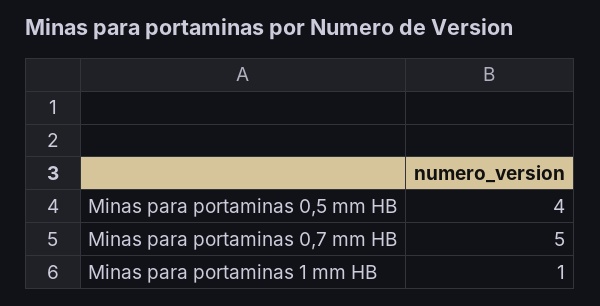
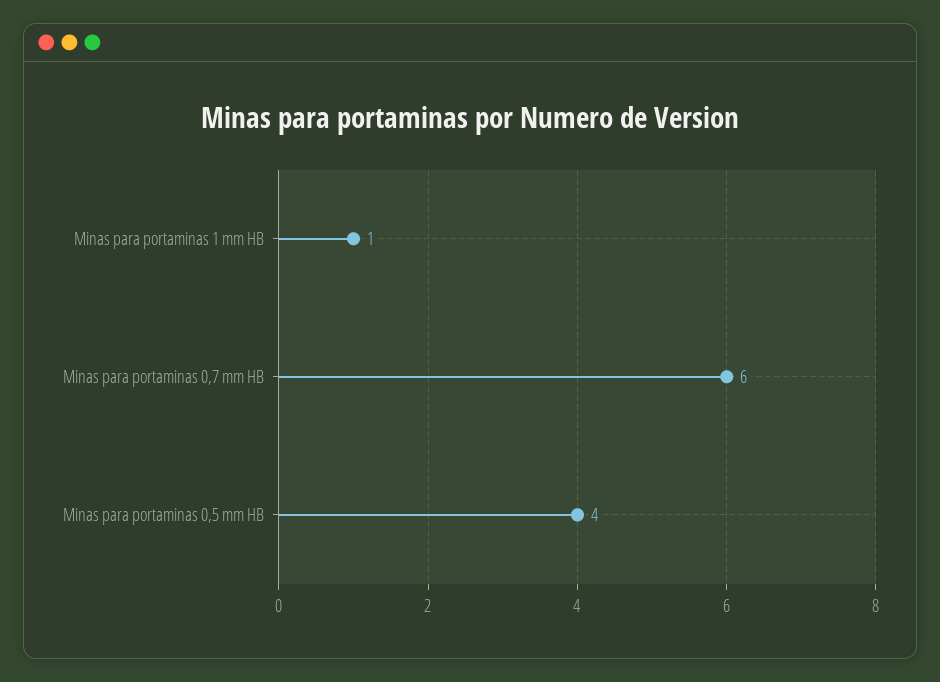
Minas para portaminas 0,7 mm HB: 5 -> 6

